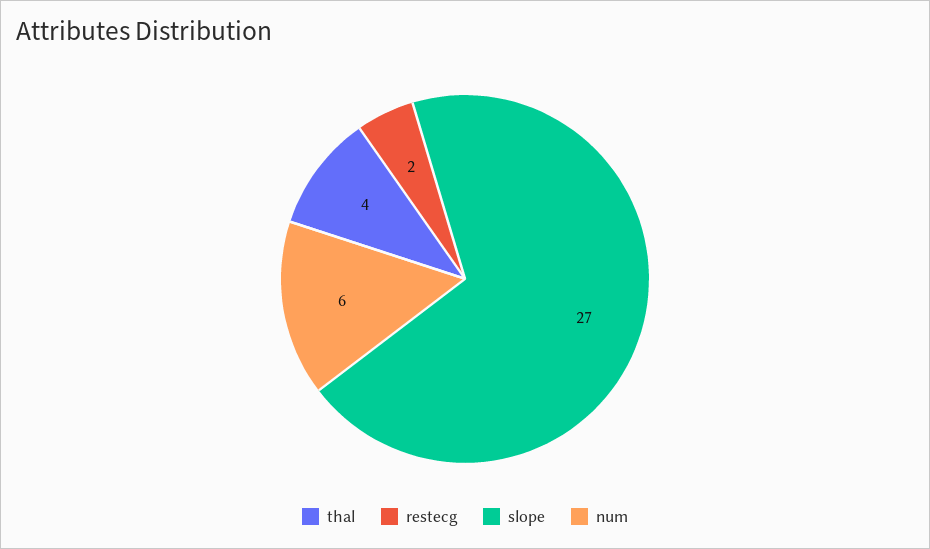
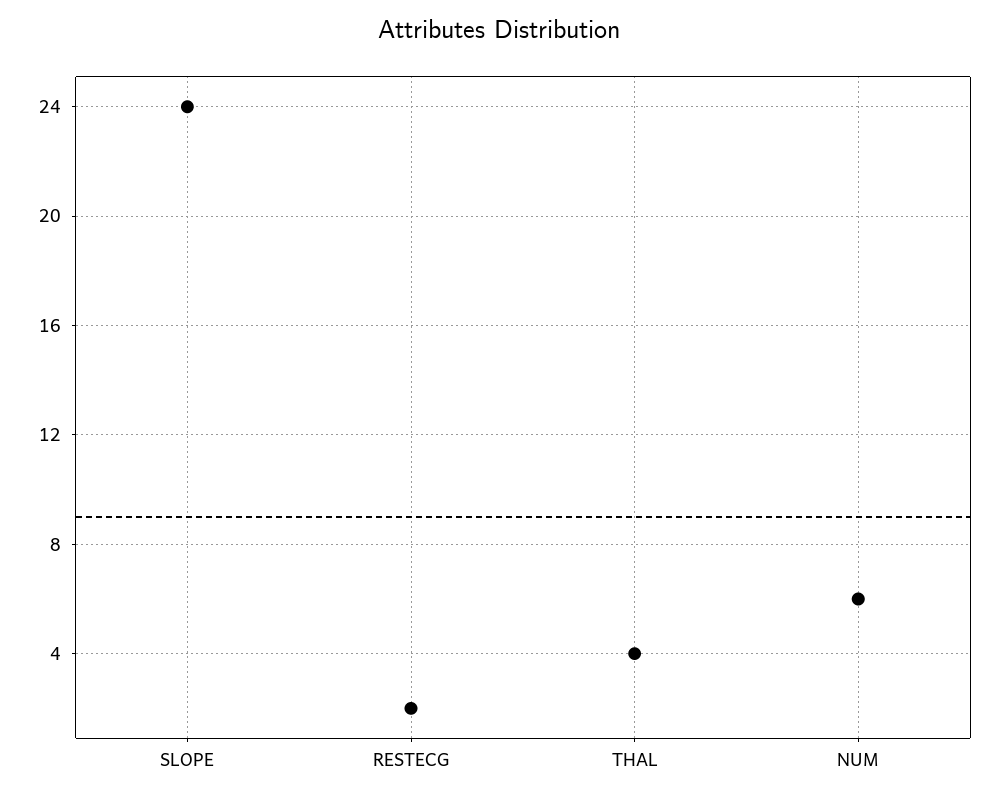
slope: 27 -> 24

